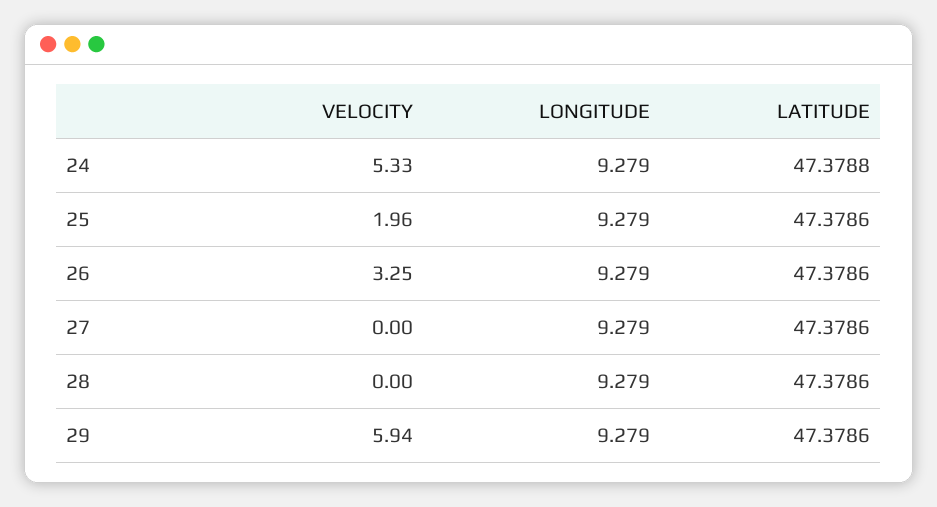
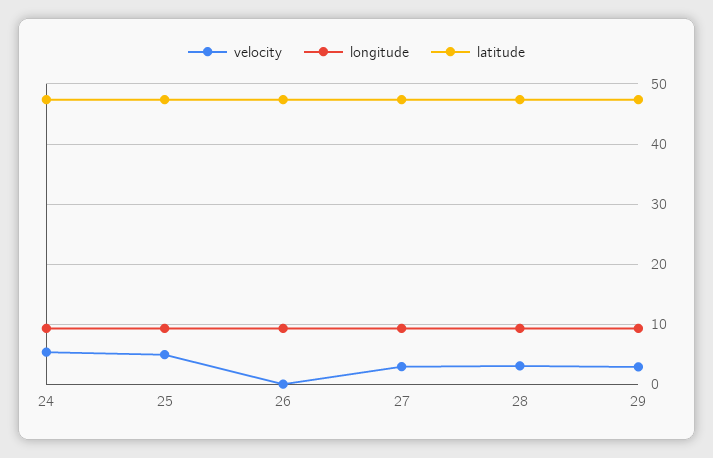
VELOCITY, 25: 1.96 -> 5
VELOCITY, 26: 3.25 -> 0
VELOCITY, 27: 0 -> 3
VELOCITY, 28: 0 -> 3
VELOCITY, 29: 5.94 -> 3

